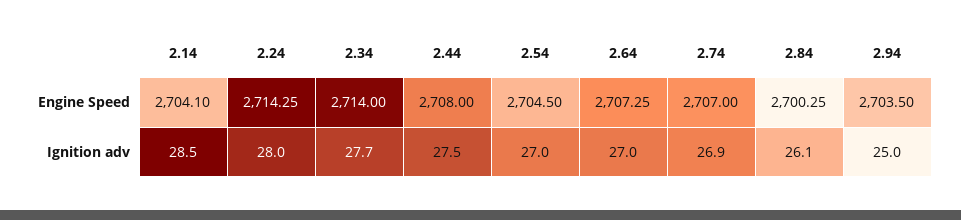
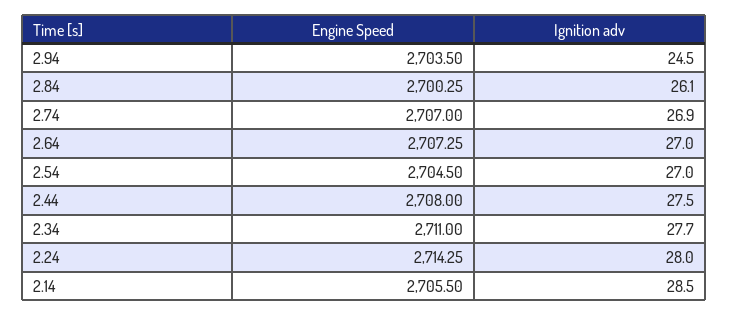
2.14, Engine Speed: 2704.1 -> 2705.5
2.34, Engine Speed: 2714 -> 2711
2.94, Ignition adv: 25 -> 24.5

